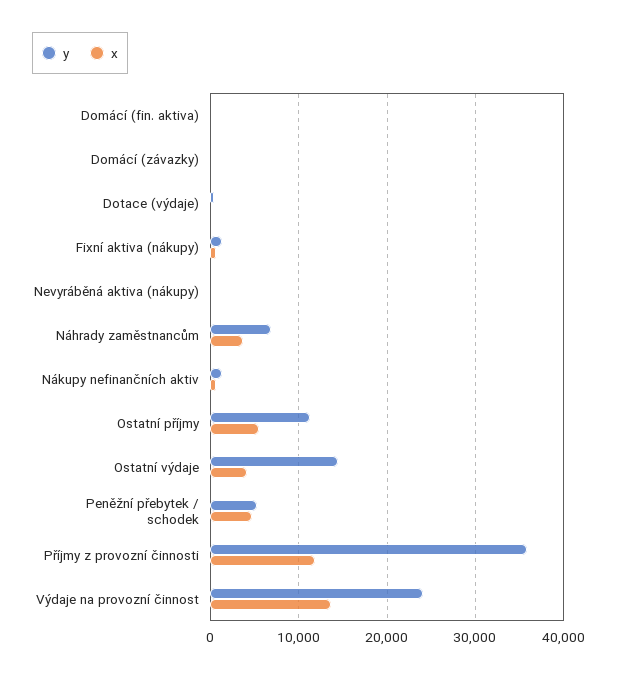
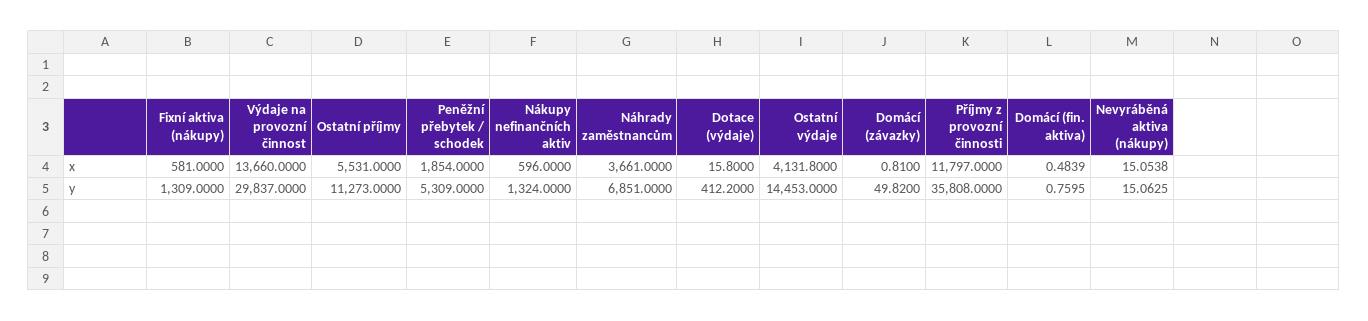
x, Peněžní přebytek / schodek: 5000 -> 1854
y, Výdaje na provozní činnost: 24000 -> 29837

